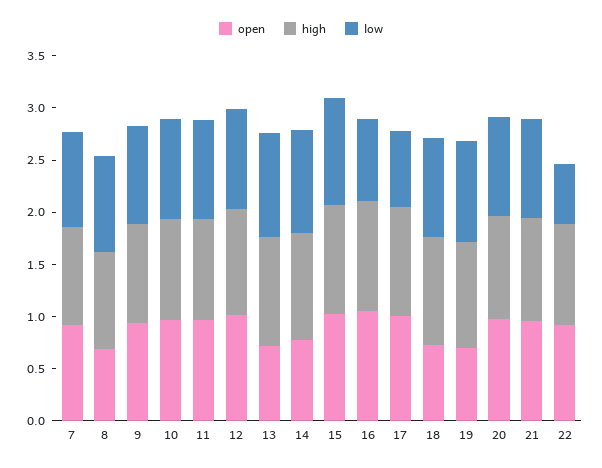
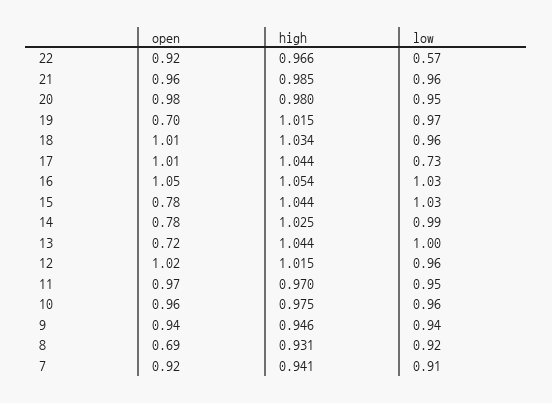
open, 15: 1 -> 0.78
low, 16: 0.8 -> 1.03
open, 18: 0.7 -> 1.01

